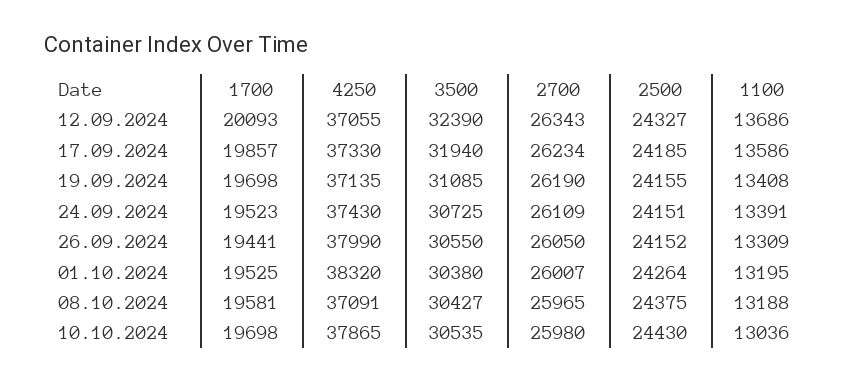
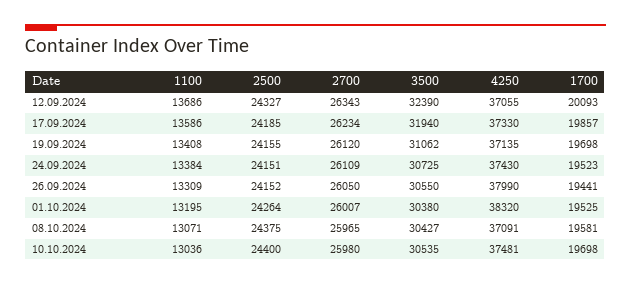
3500, 19.09.2024: 31085 -> 31062
2700, 19.09.2024: 26190 -> 26120
1100, 24.09.2024: 13391 -> 13384
1100, 08.10.2024: 13188 -> 13071
4250, 10.10.2024: 37865 -> 37481
2500, 10.10.2024: 24430 -> 24400

